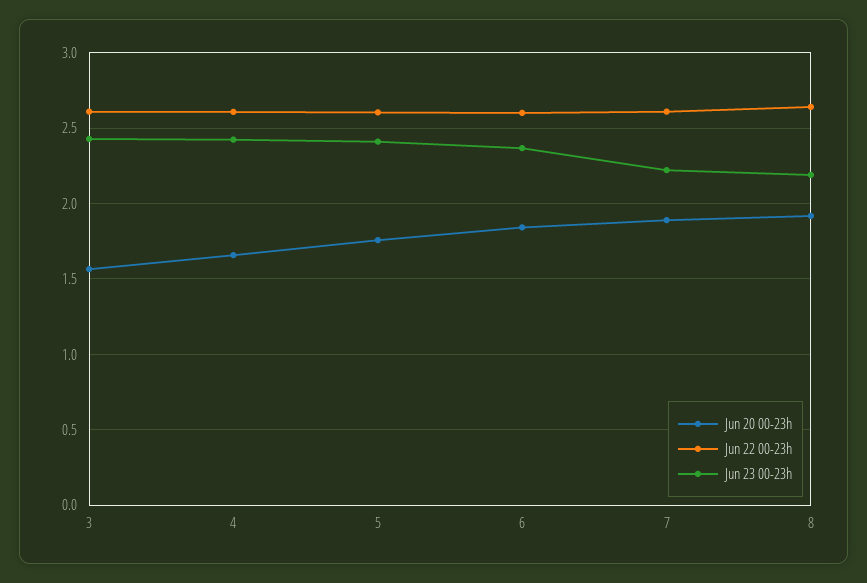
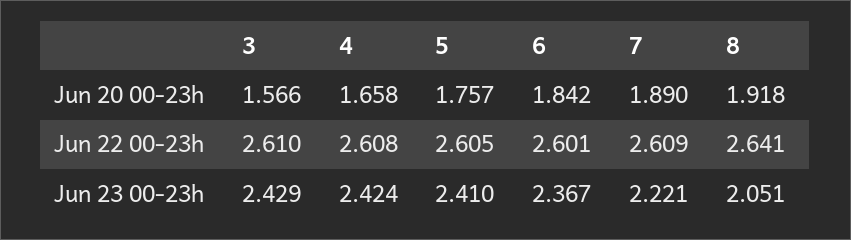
Jun 23 00-23h, 8: 2.2 -> 2.051

